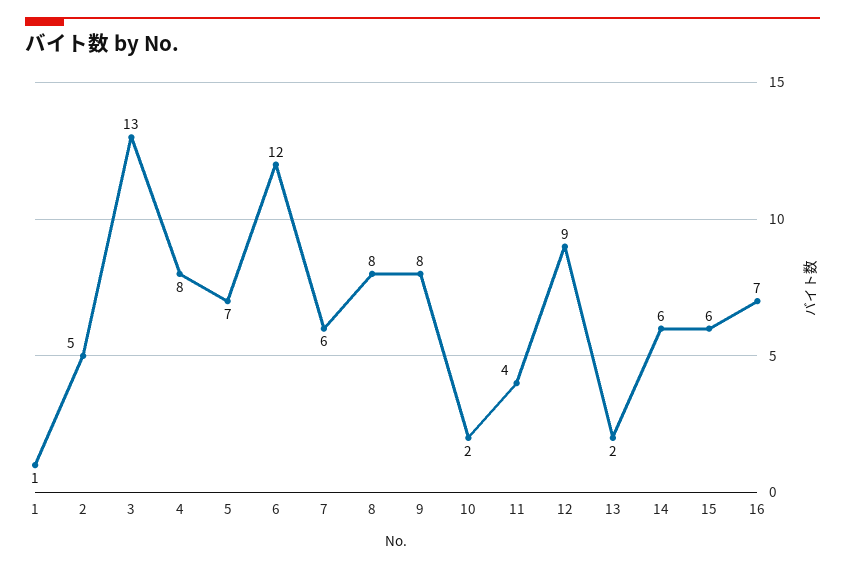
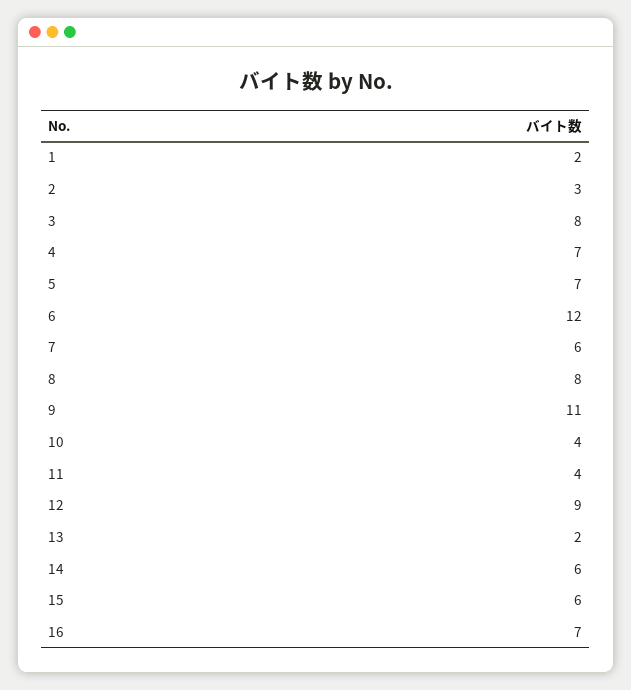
1: 1 -> 2
2: 5 -> 3
3: 13 -> 8
4: 8 -> 7
9: 8 -> 11
10: 2 -> 4

